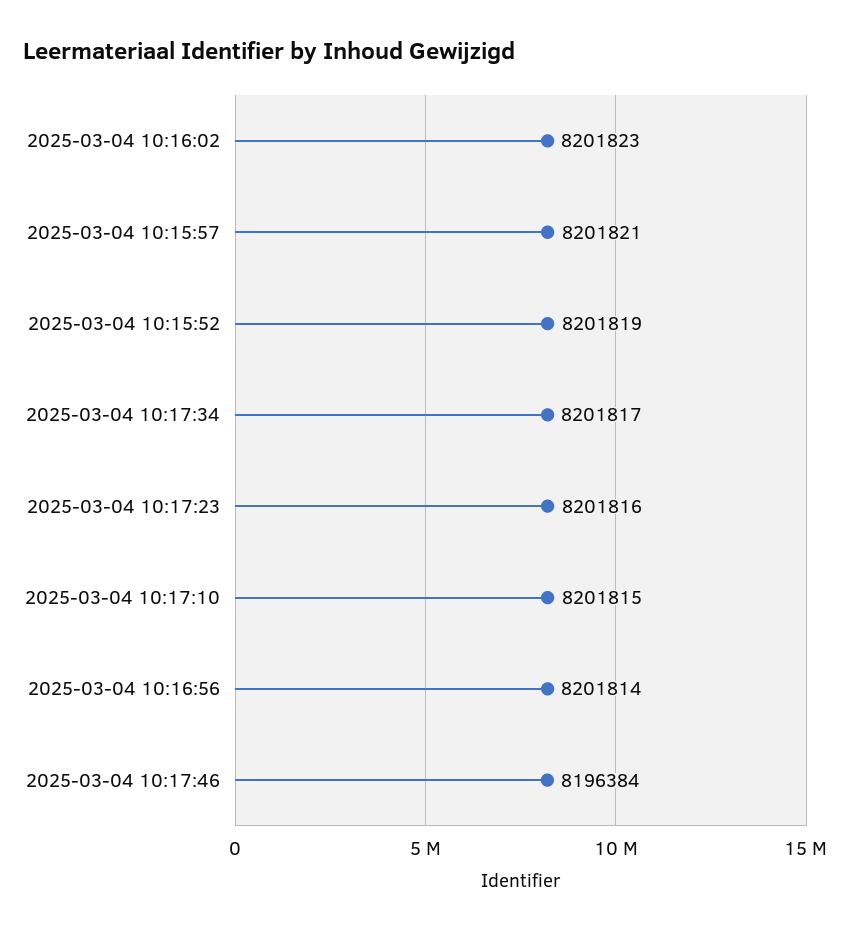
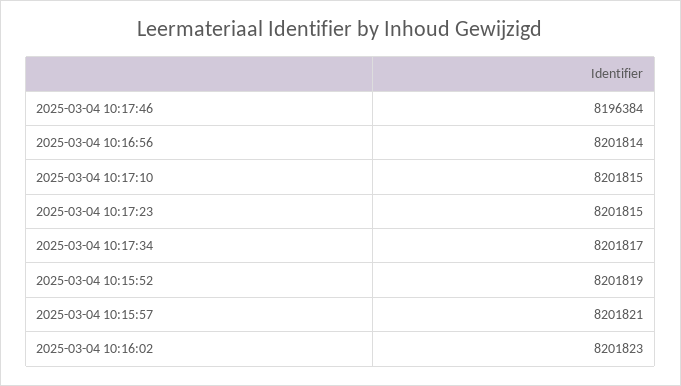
2025-03-04 10:17:23: 8201816 -> 8201815

